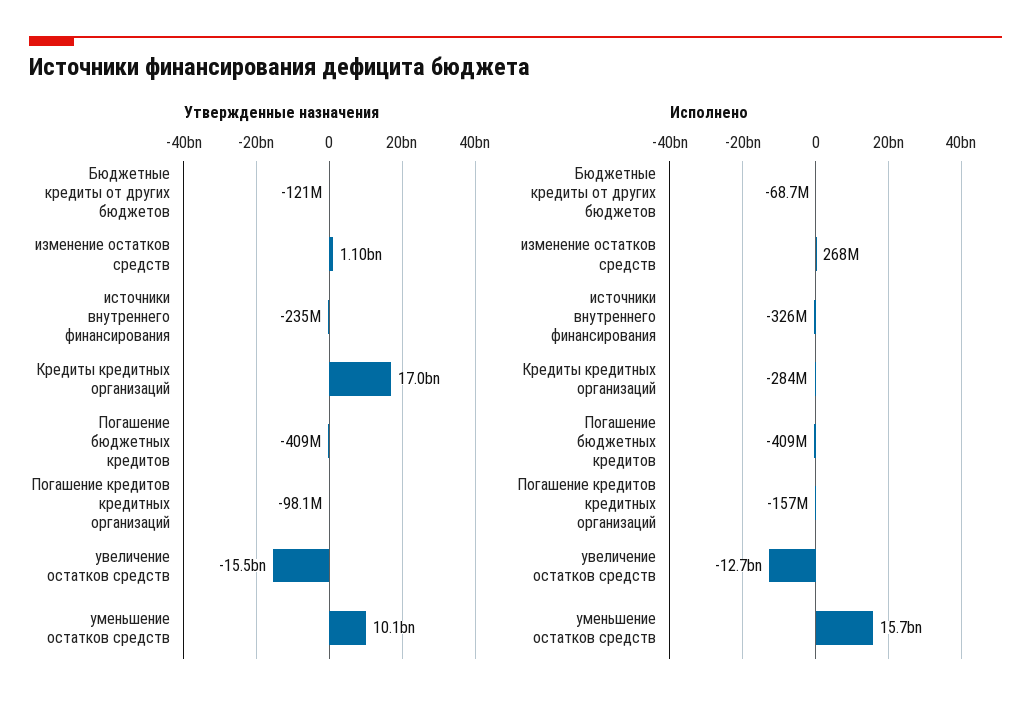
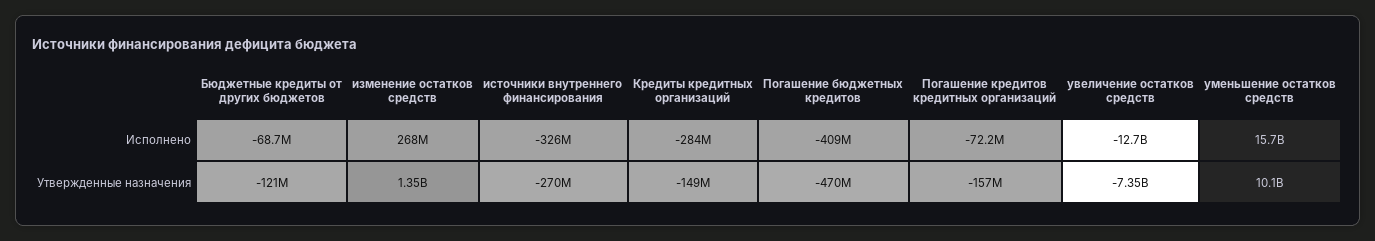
Утвержденные назначения, изменение остатков средств: 1100000000 -> 1350000000
Утвержденные назначения, источники внутреннего финансирования: -235000000 -> -270000000
Утвержденные назначения, Кредиты кредитных организаций: 17000000000 -> -149000000
Утвержденные назначения, Погашение бюджетных кредитов: -409000000 -> -470000000
Утвержденные назначения, Погашение кредитов кредитных организаций: -98100000 -> -157000000
Утвержденные назначения, увеличение остатков средств: -15500000000 -> -7350000000
Исполнено, Погашение кредитов кредитных организаций: -157000000 -> -72200000

